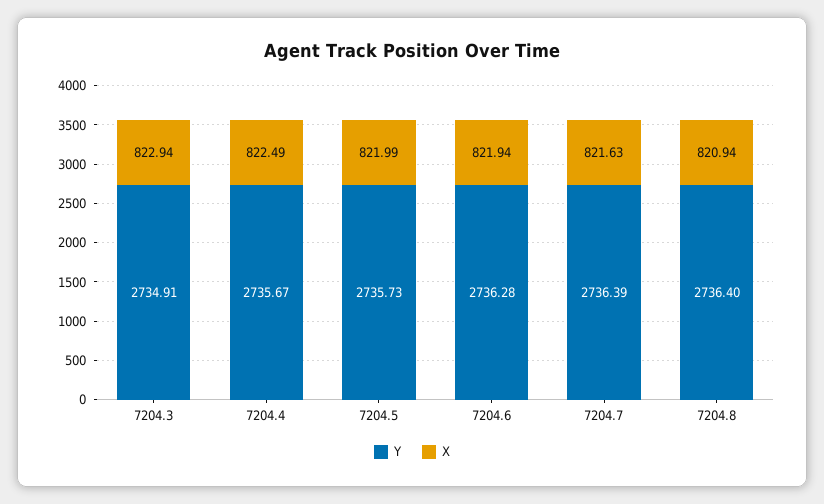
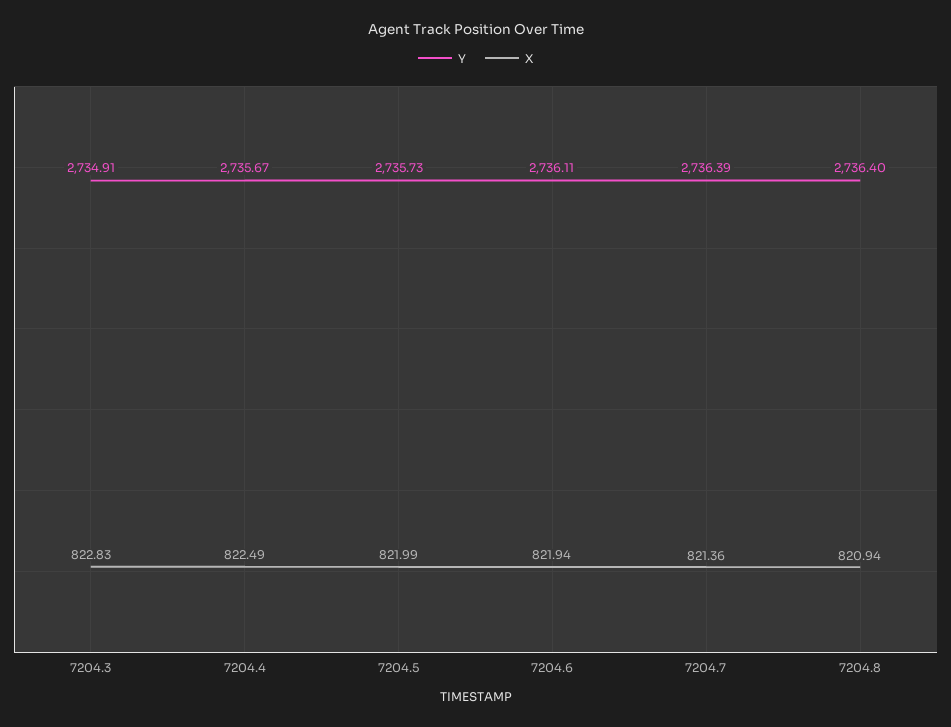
X, 7204.3: 822.94 -> 822.83
Y, 7204.6: 2736.28 -> 2736.11
X, 7204.7: 821.63 -> 821.36

